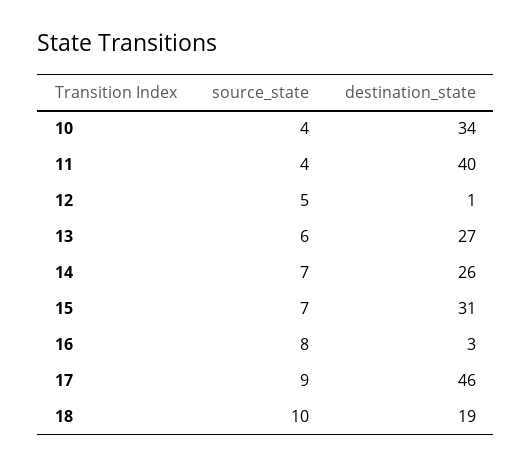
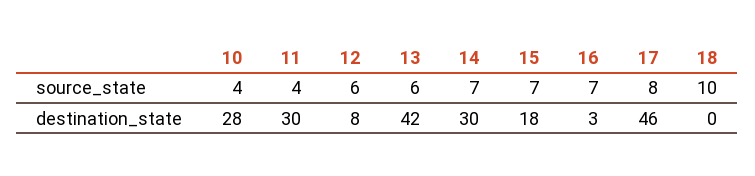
destination_state, 10: 34 -> 28
destination_state, 11: 40 -> 30
source_state, 12: 5 -> 6
destination_state, 12: 1 -> 8
destination_state, 13: 27 -> 42
destination_state, 14: 26 -> 30
destination_state, 15: 31 -> 18
source_state, 16: 8 -> 7
source_state, 17: 9 -> 8
destination_state, 18: 19 -> 0

